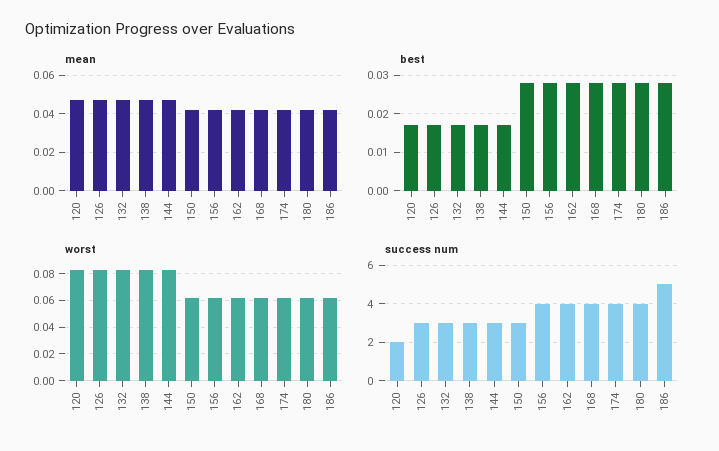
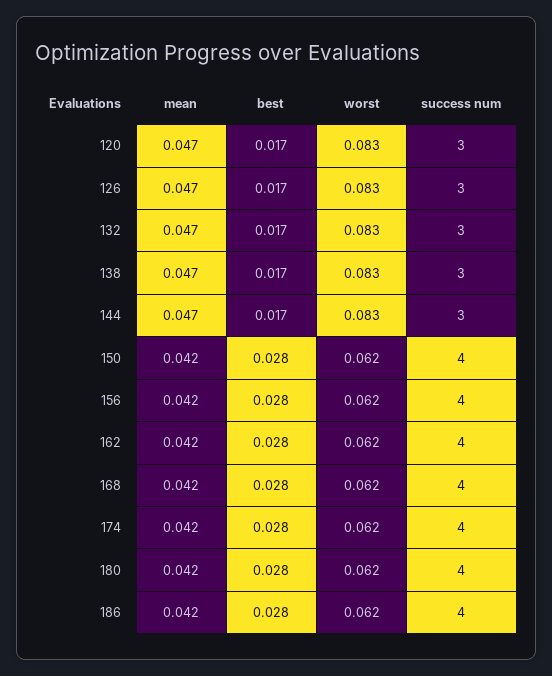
success num, 120: 2 -> 3
success num, 150: 3 -> 4
success num, 186: 5 -> 4

